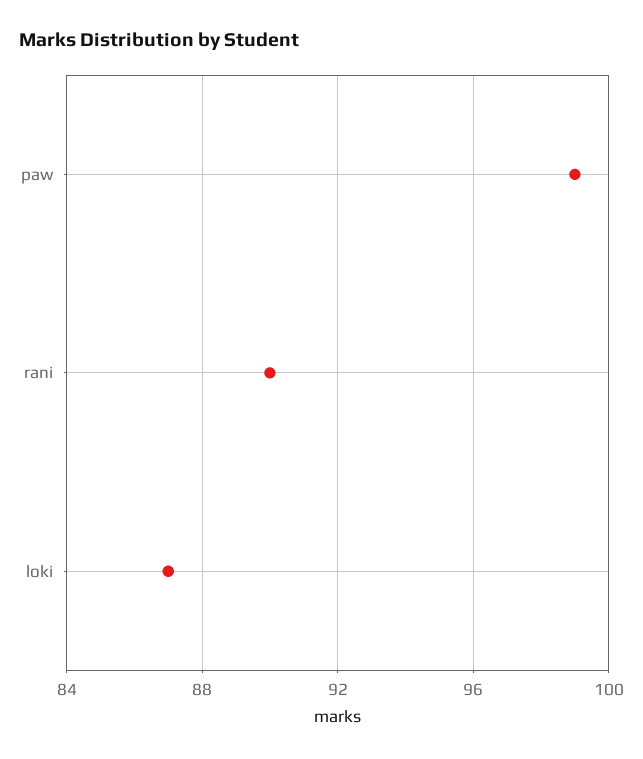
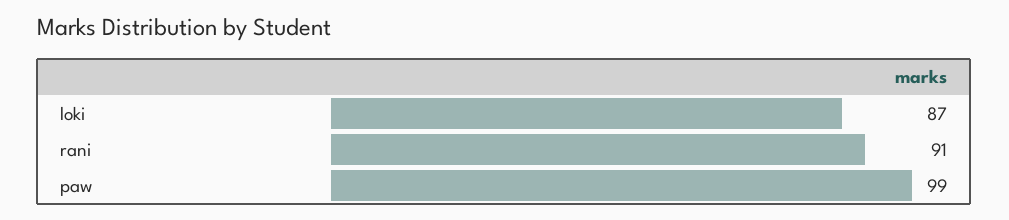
rani: 90 -> 91

